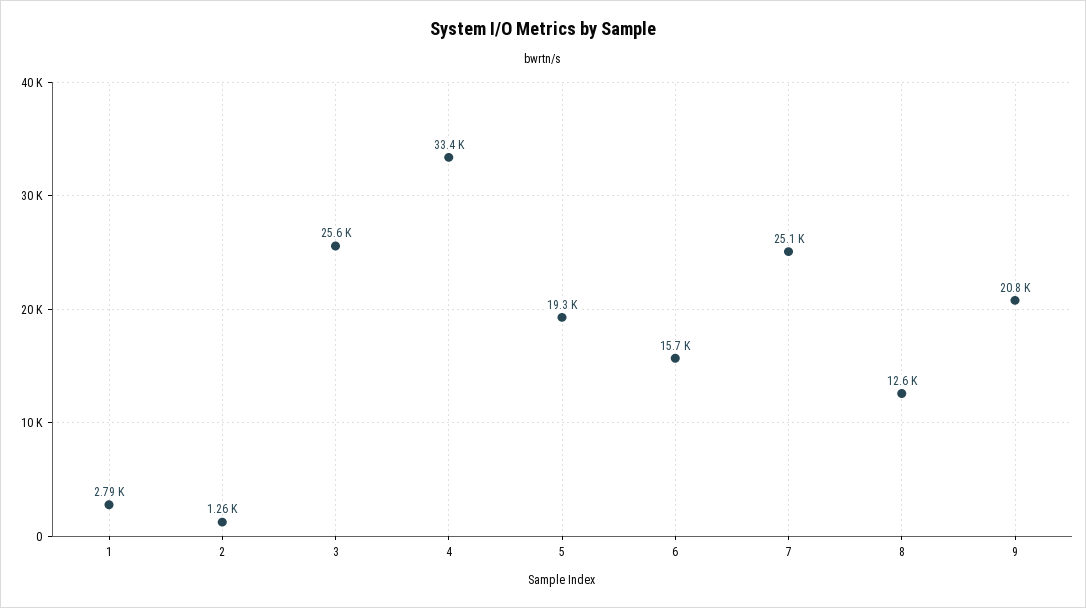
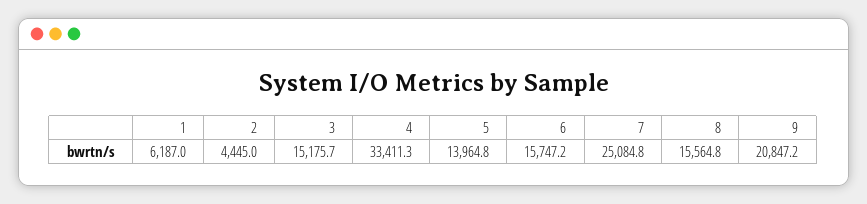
1: 2790 -> 6187
2: 1260 -> 4445
3: 25600 -> 15175.7
5: 19300 -> 13964.8
8: 12600 -> 15564.8

